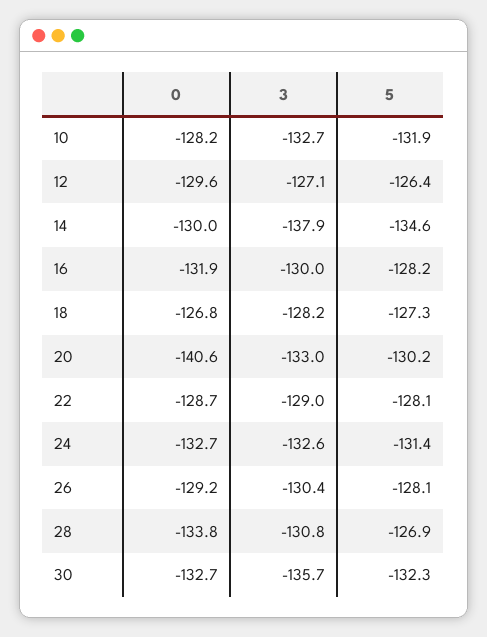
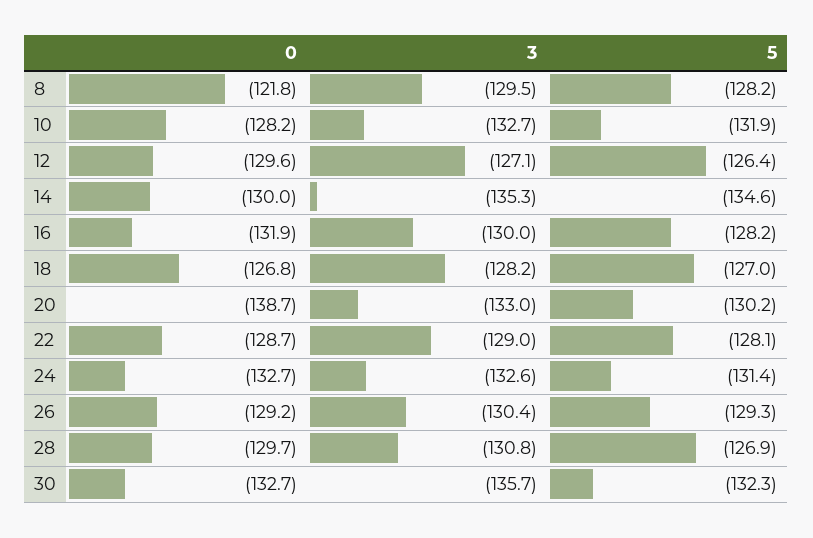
3, 14: -137.9 -> -135.3
5, 18: -127.3 -> -127
0, 20: -140.6 -> -138.7
5, 26: -128.1 -> -129.3
0, 28: -133.8 -> -129.7
0, 8: none -> -121.8
3, 8: none -> -129.5
5, 8: none -> -128.2

